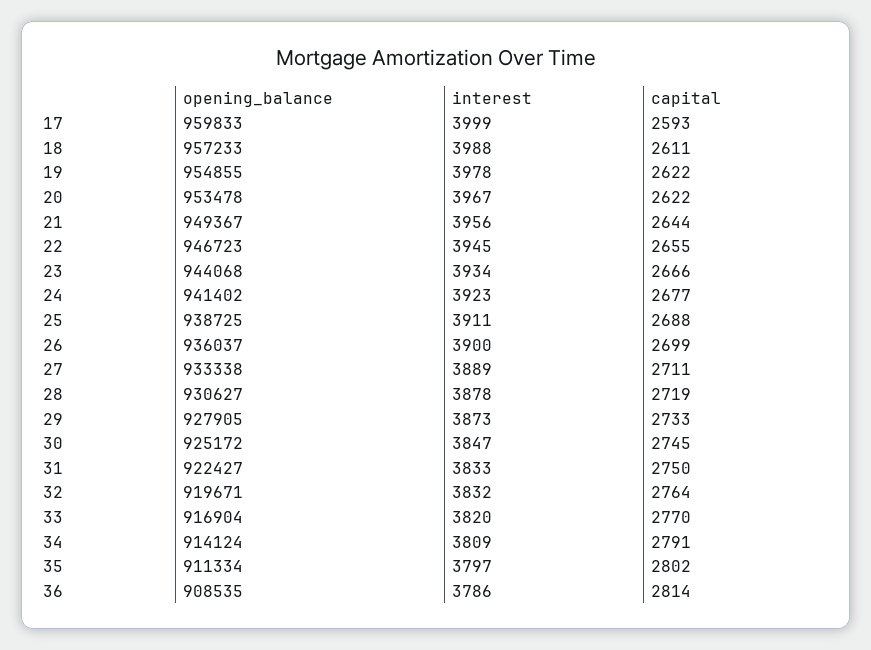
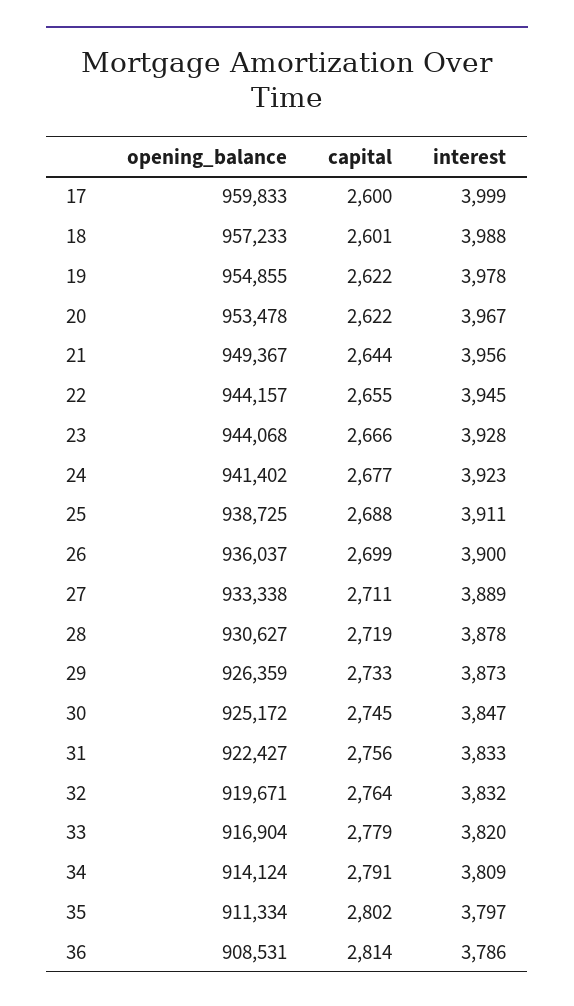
capital, 17: 2593 -> 2600
capital, 18: 2611 -> 2601
opening_balance, 22: 946723 -> 944157
interest, 23: 3934 -> 3928
opening_balance, 29: 927905 -> 926359
capital, 31: 2750 -> 2756
capital, 33: 2770 -> 2779
opening_balance, 36: 908535 -> 908531

